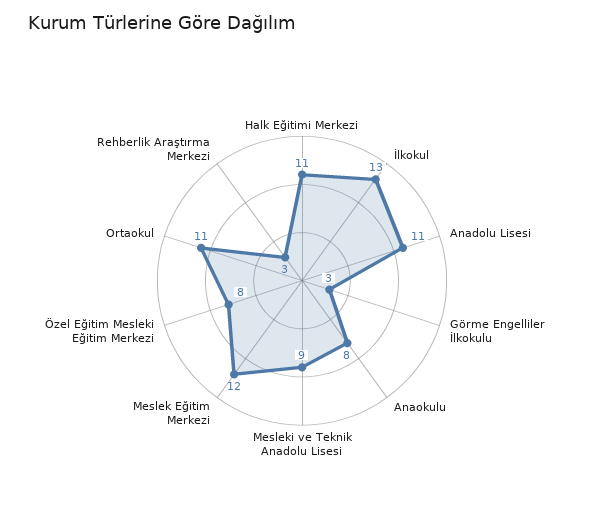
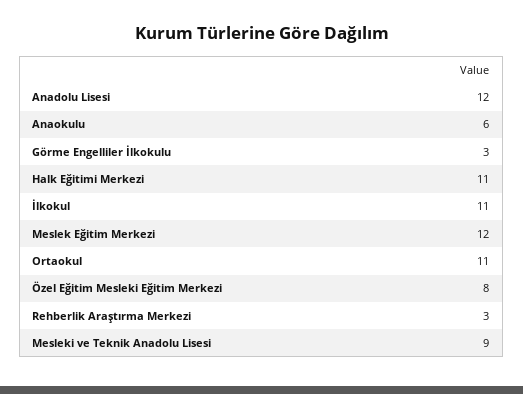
İlkokul: 13 -> 11
Anadolu Lisesi: 11 -> 12
Anaokulu: 8 -> 6

